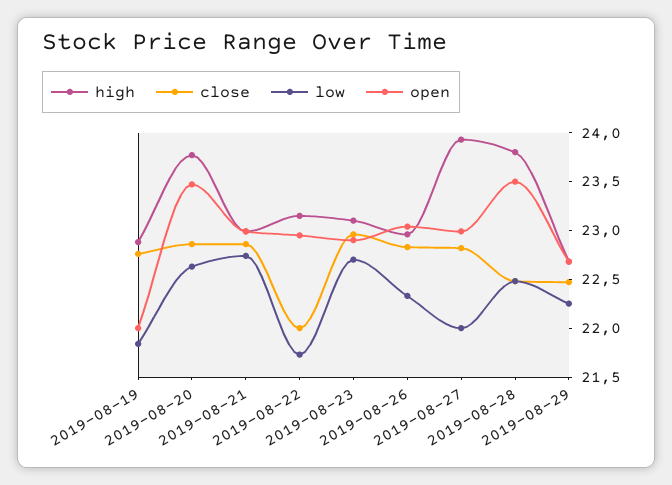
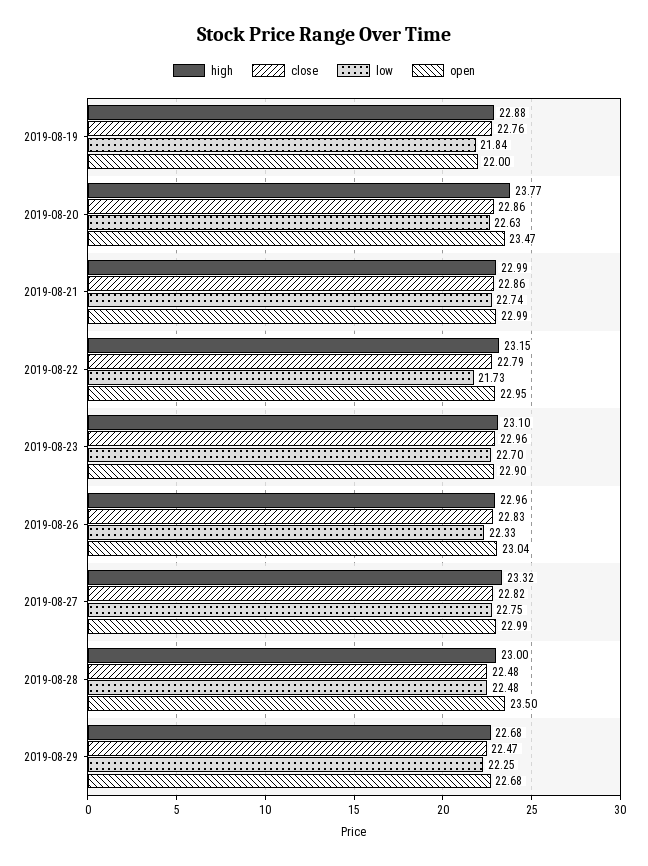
close, 2019-08-22: 22 -> 22.79
high, 2019-08-27: 23.9 -> 23.32
low, 2019-08-27: 22 -> 22.75
high, 2019-08-28: 23.8 -> 23

